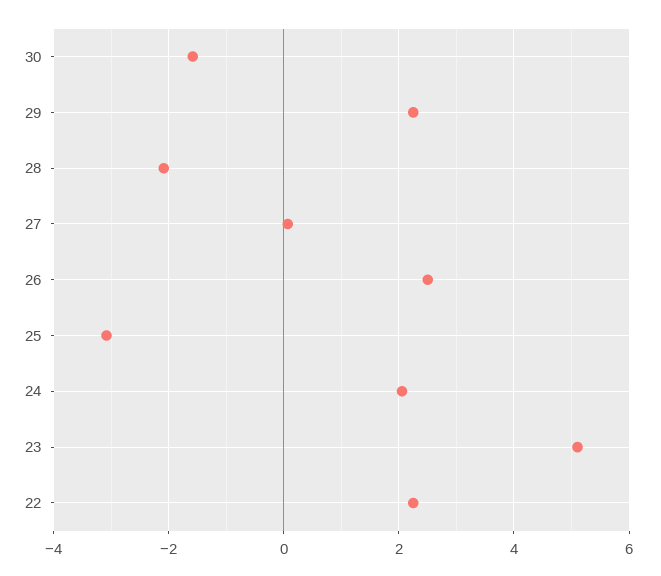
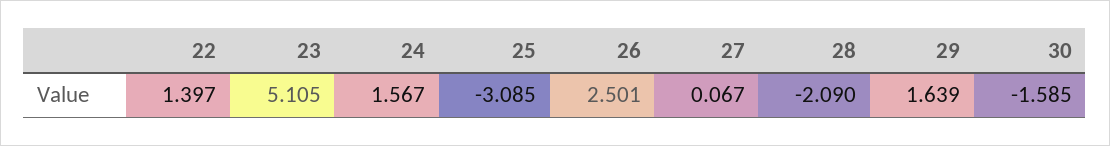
29: 2.2 -> 1.639
24: 2 -> 1.567
22: 2.2 -> 1.397

